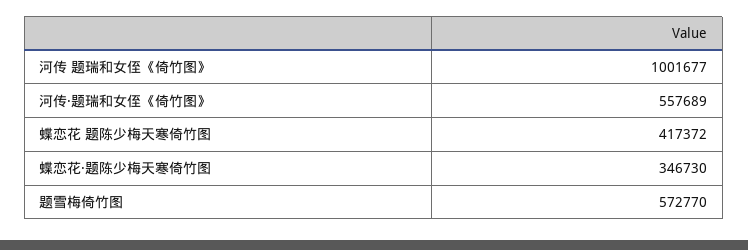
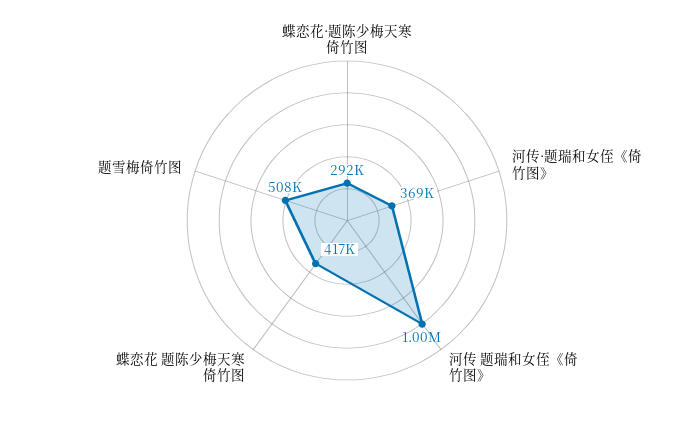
河传·题瑞和女侄《倚竹图》: 557689 -> 369000
蝶恋花·题陈少梅天寒倚竹图: 346730 -> 292000
题雪梅倚竹图: 572770 -> 508000

